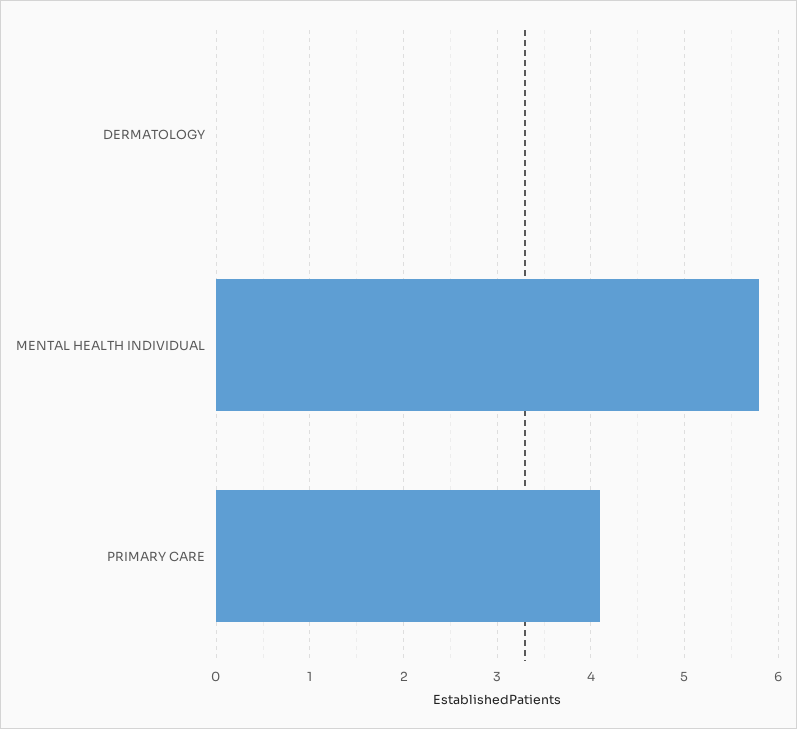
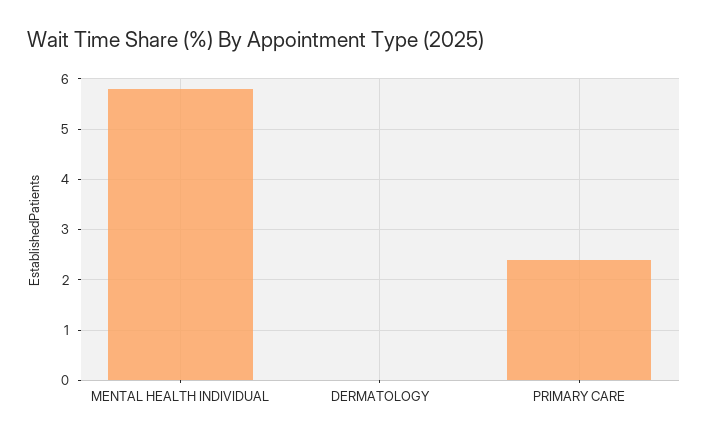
PRIMARY CARE: 4.1 -> 2.5

